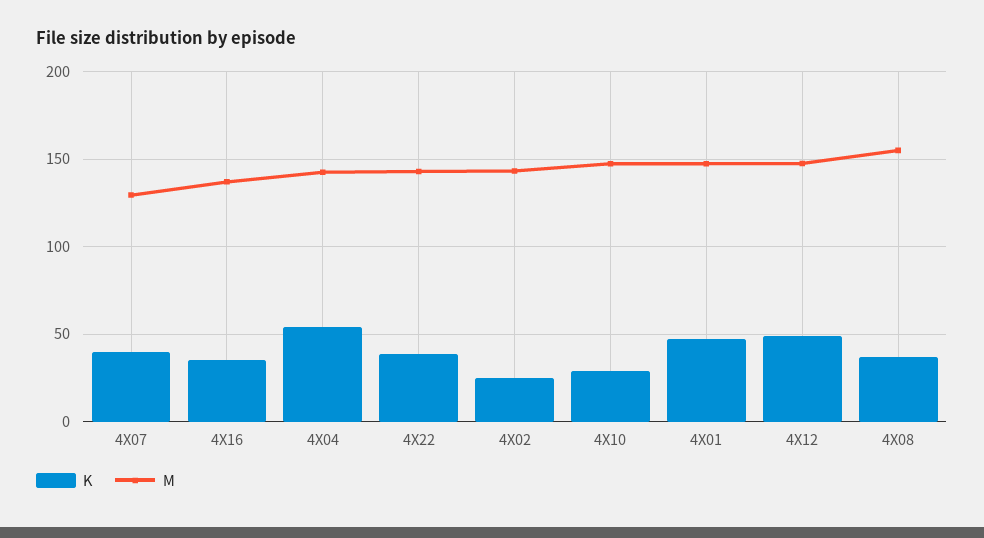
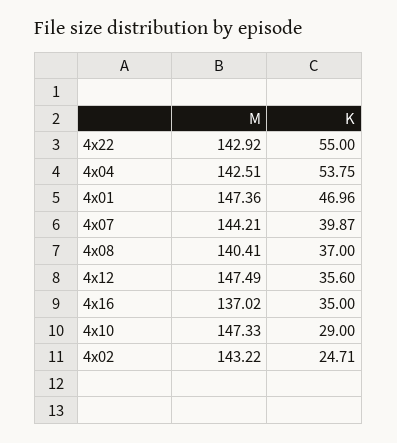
M, 4X07: 130 -> 144.21
K, 4X22: 40 -> 55
K, 4X12: 50 -> 35.6
M, 4X08: 155 -> 140.41

